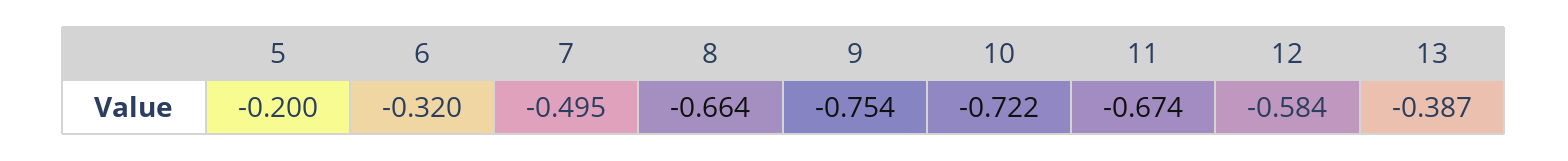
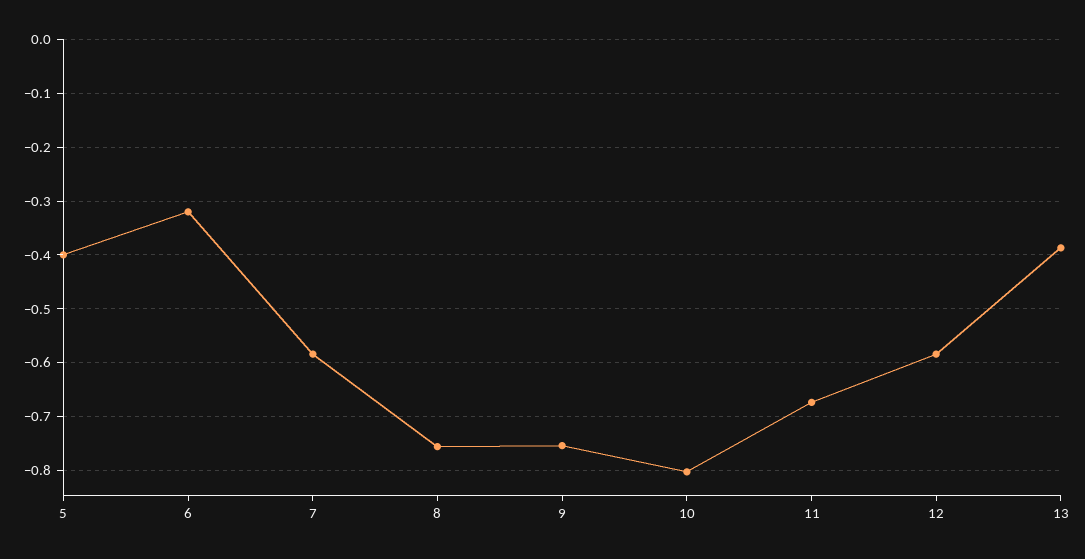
5: -0.2 -> -0.4
7: -0.495 -> -0.58
8: -0.664 -> -0.76
10: -0.722 -> -0.8

